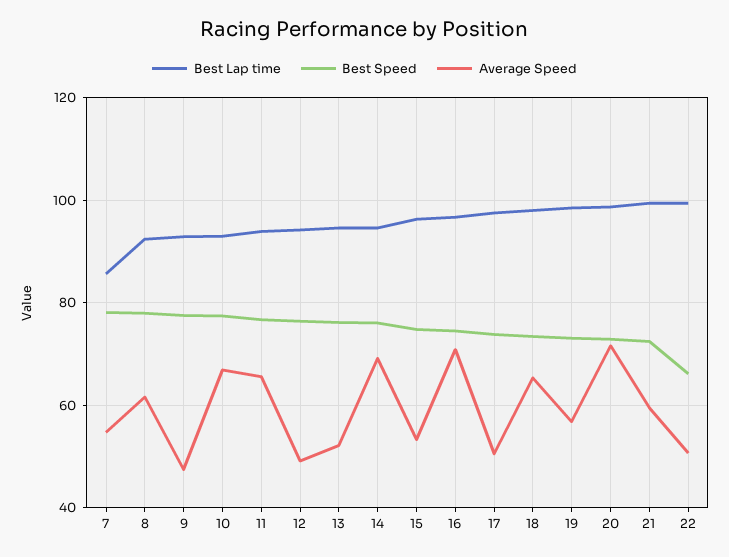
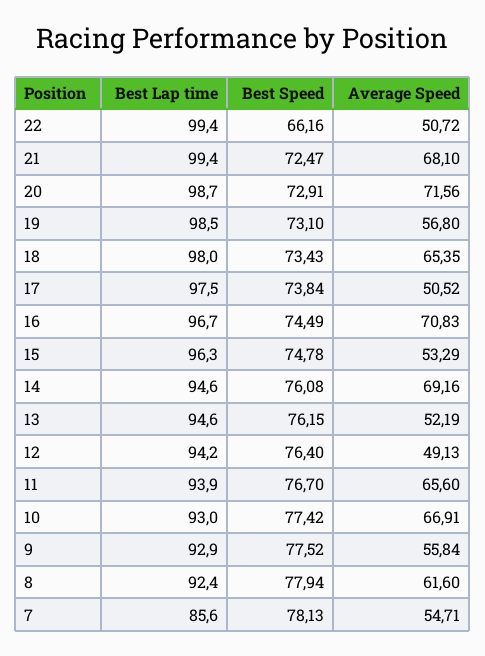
Average Speed, 9: 48 -> 55.84
Average Speed, 21: 60 -> 68.1

